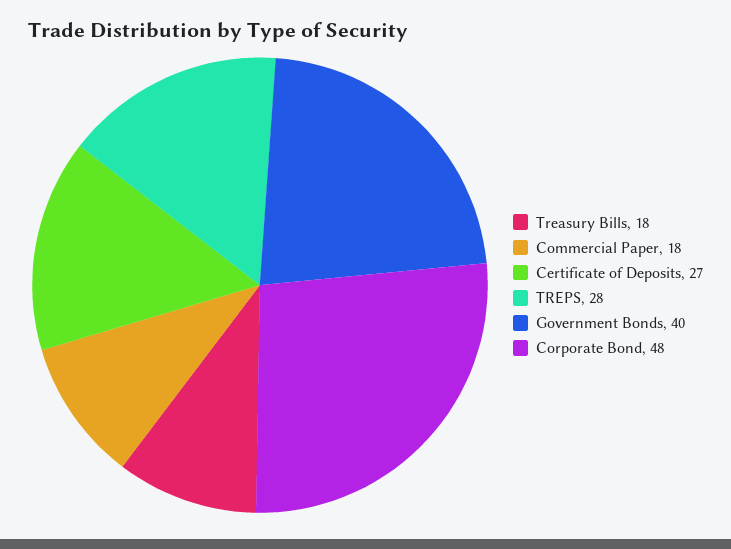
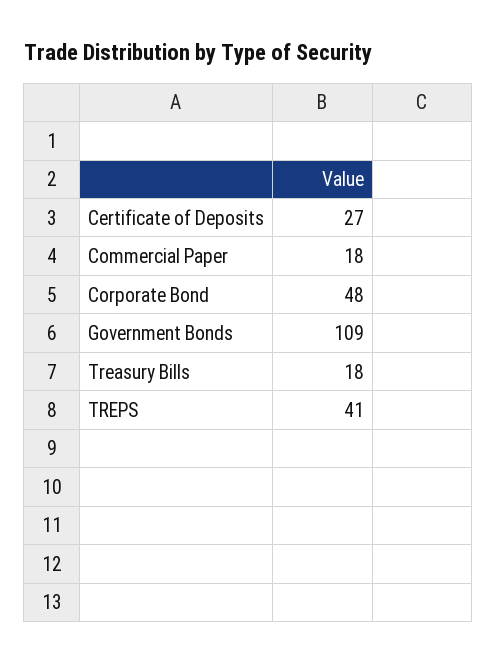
TREPS: 28 -> 41
Government Bonds: 40 -> 109

